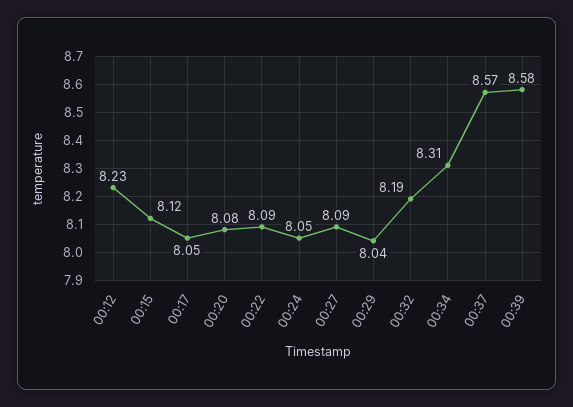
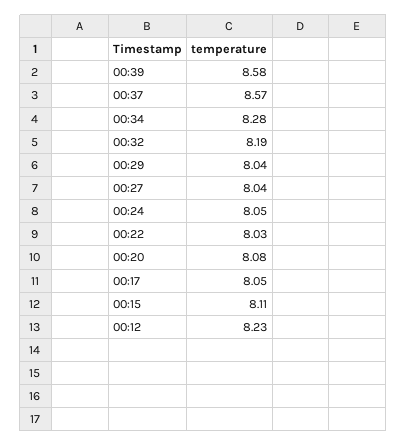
00:15: 8.12 -> 8.11
00:22: 8.09 -> 8.03
00:27: 8.09 -> 8.04
00:34: 8.31 -> 8.28

